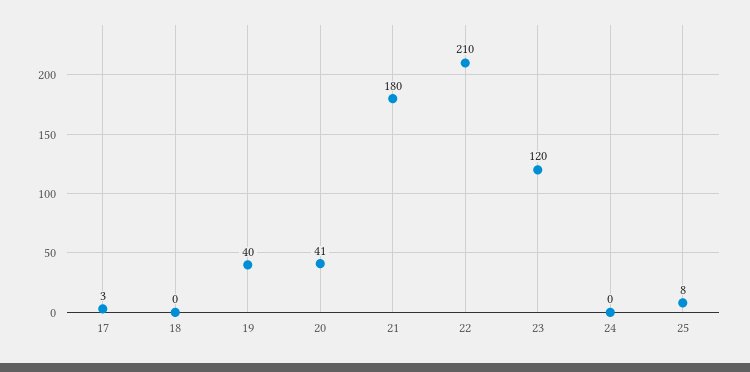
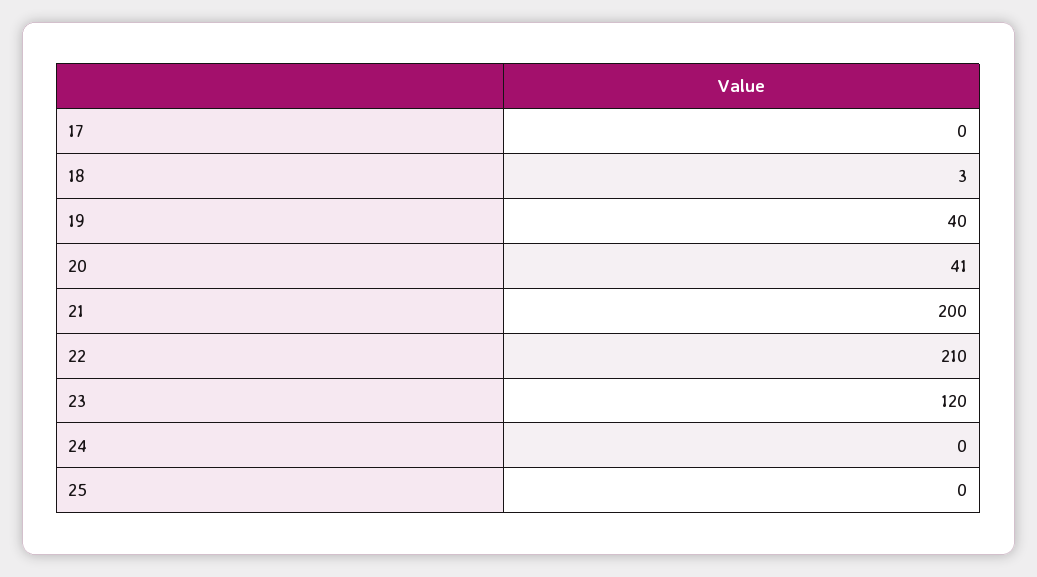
17: 3 -> 0
18: 0 -> 3
21: 180 -> 200
25: 8 -> 0

